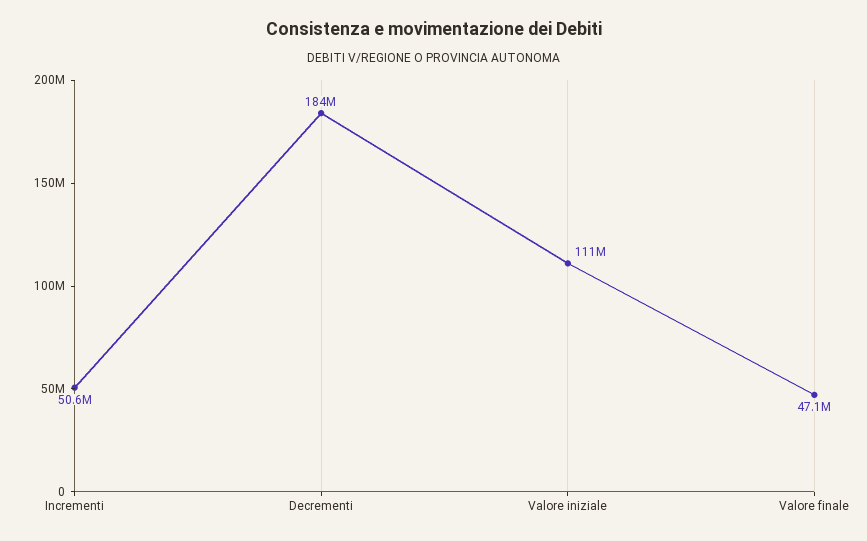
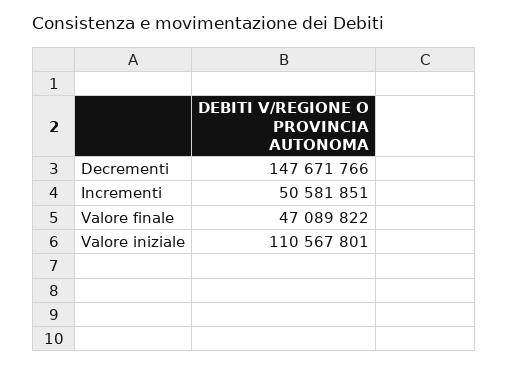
Decrementi: 184000000 -> 147671766

